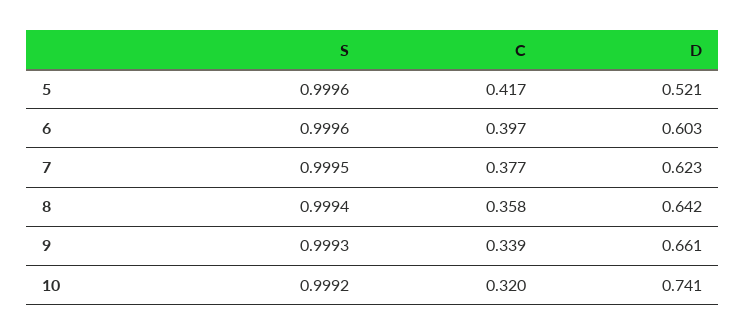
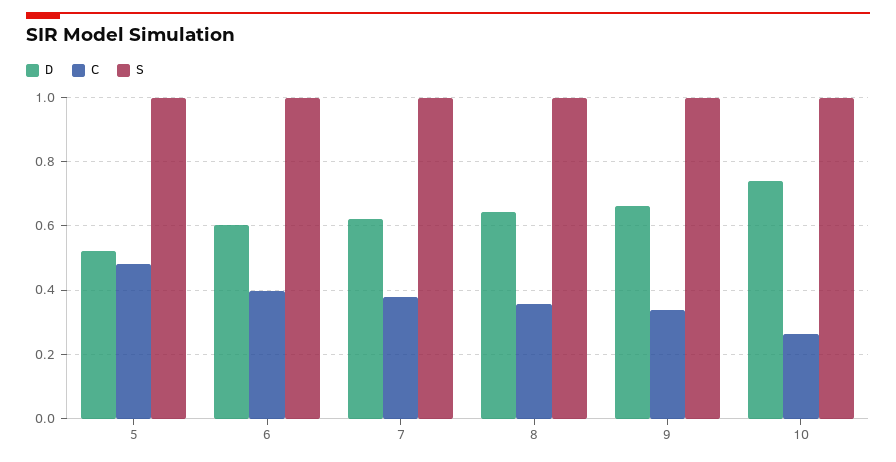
C, 5: 0.417 -> 0.48
C, 10: 0.32 -> 0.26

